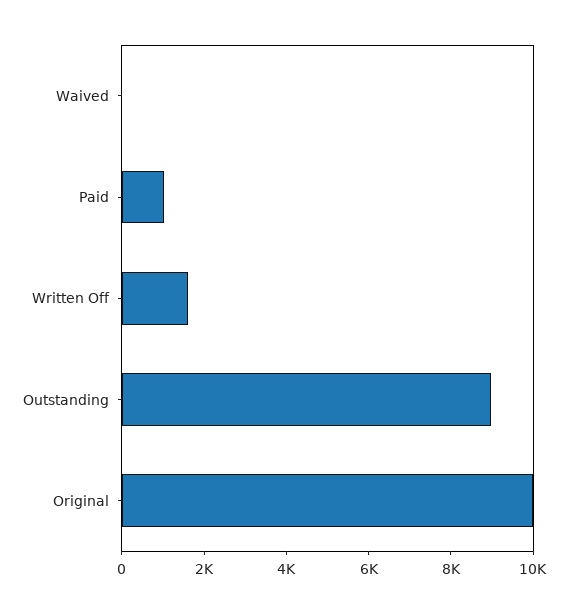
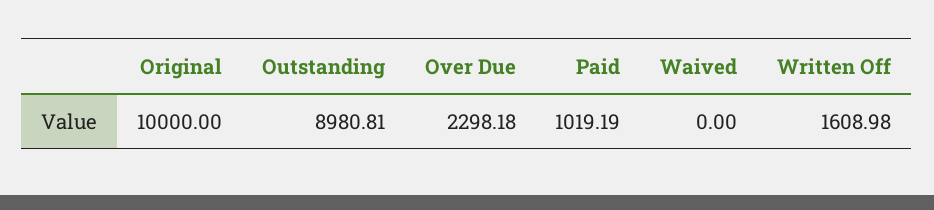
Over Due: none -> 2298.18

